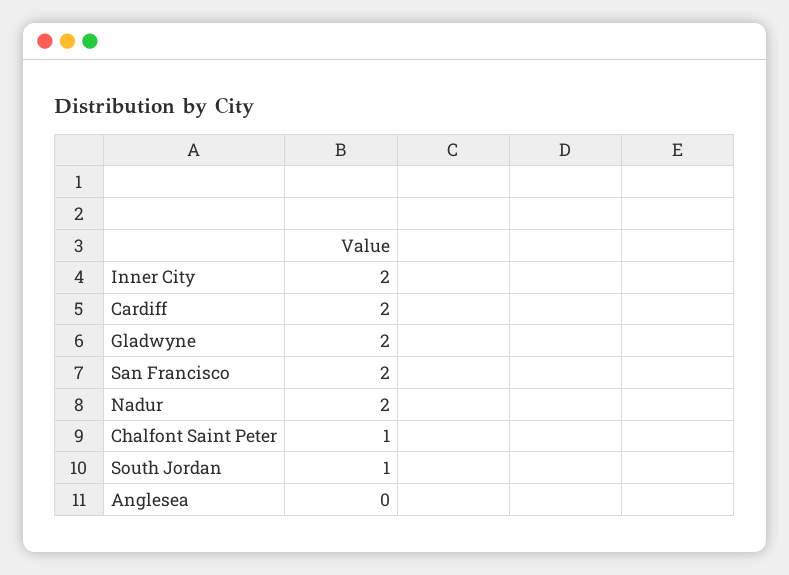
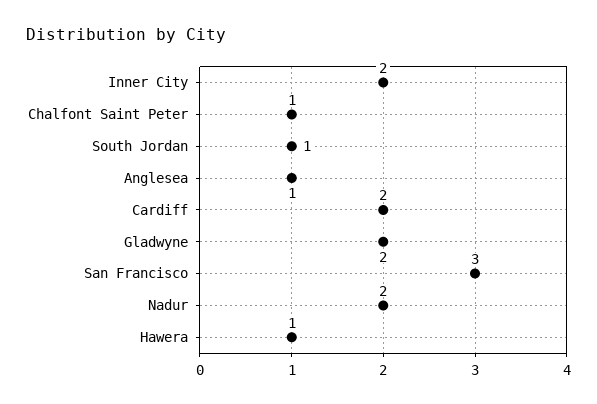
San Francisco: 2 -> 3
Anglesea: 0 -> 1
Hawera: none -> 1

